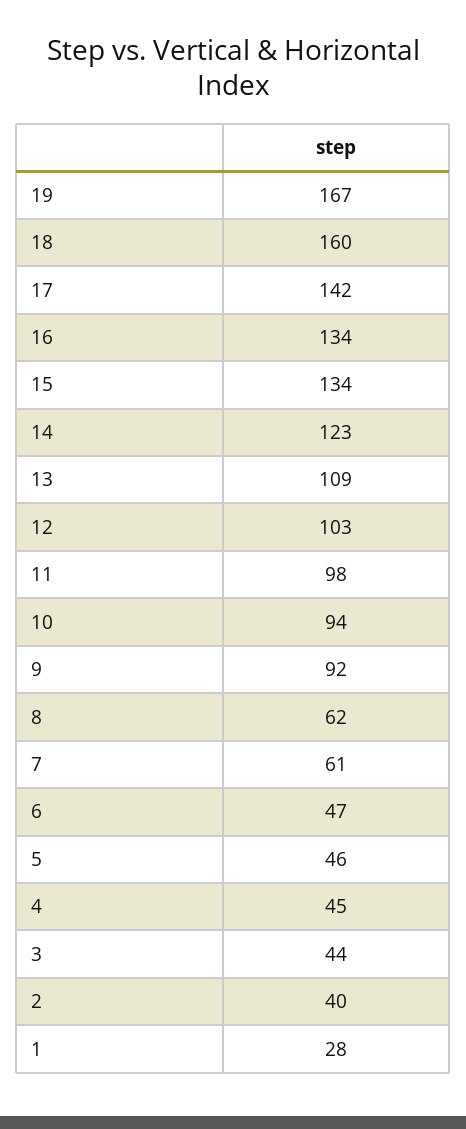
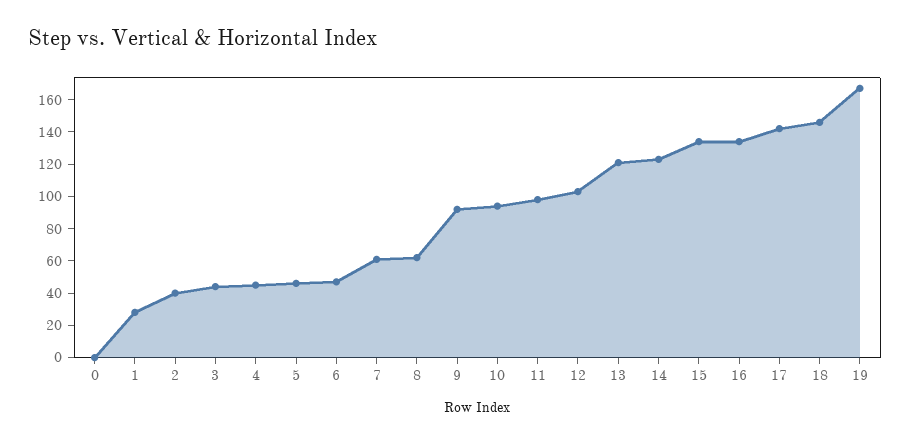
18: 160 -> 145
13: 109 -> 120
0: none -> 0

